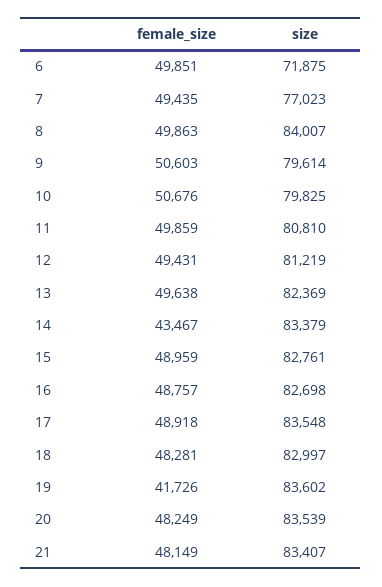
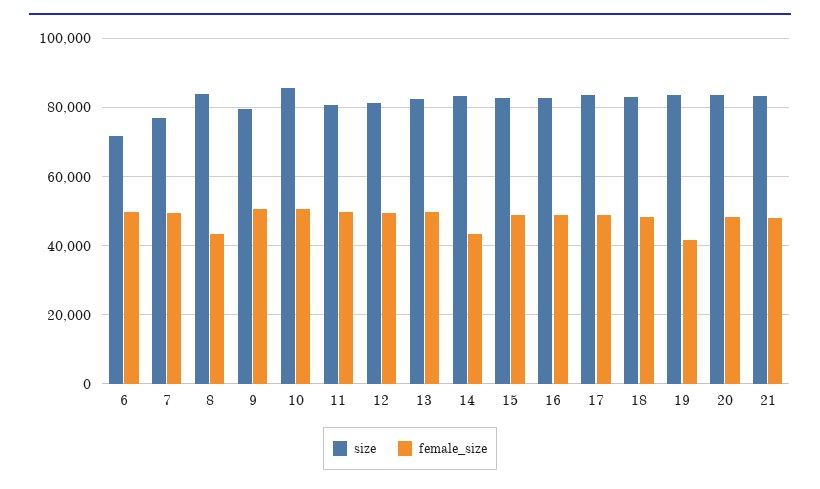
female_size, 8: 49863 -> 44000
size, 10: 79825 -> 86000

